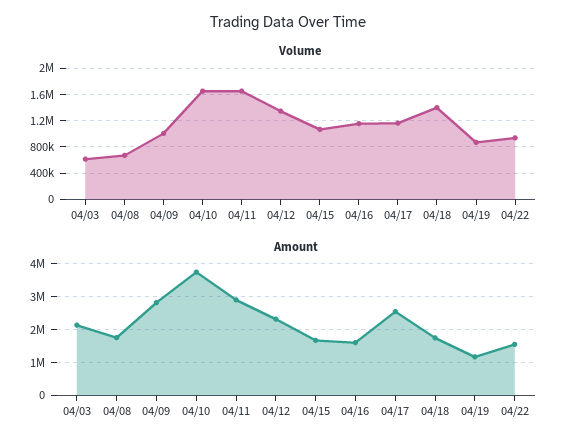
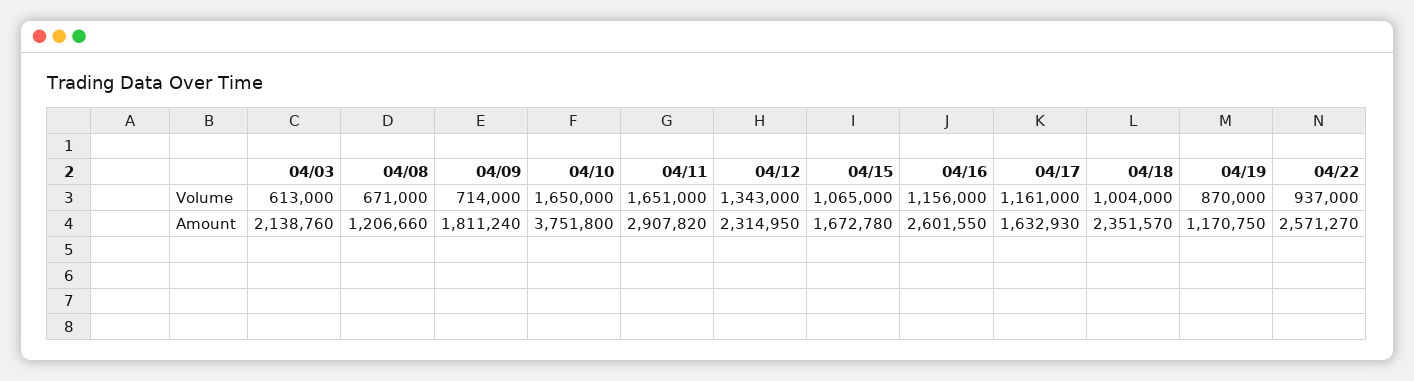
Volume, 04/09: 1000000 -> 714000
Volume, 04/18: 1400000 -> 1004000
Amount, 04/08: 1800000 -> 1206660
Amount, 04/09: 2800000 -> 1811240
Amount, 04/16: 1600000 -> 2601550
Amount, 04/17: 2600000 -> 1632930
Amount, 04/18: 1800000 -> 2351570
Amount, 04/22: 1600000 -> 2571270

